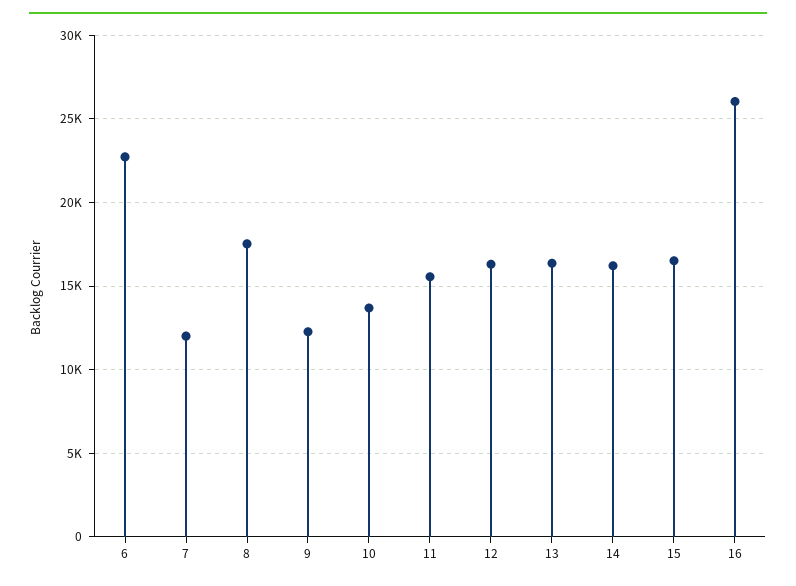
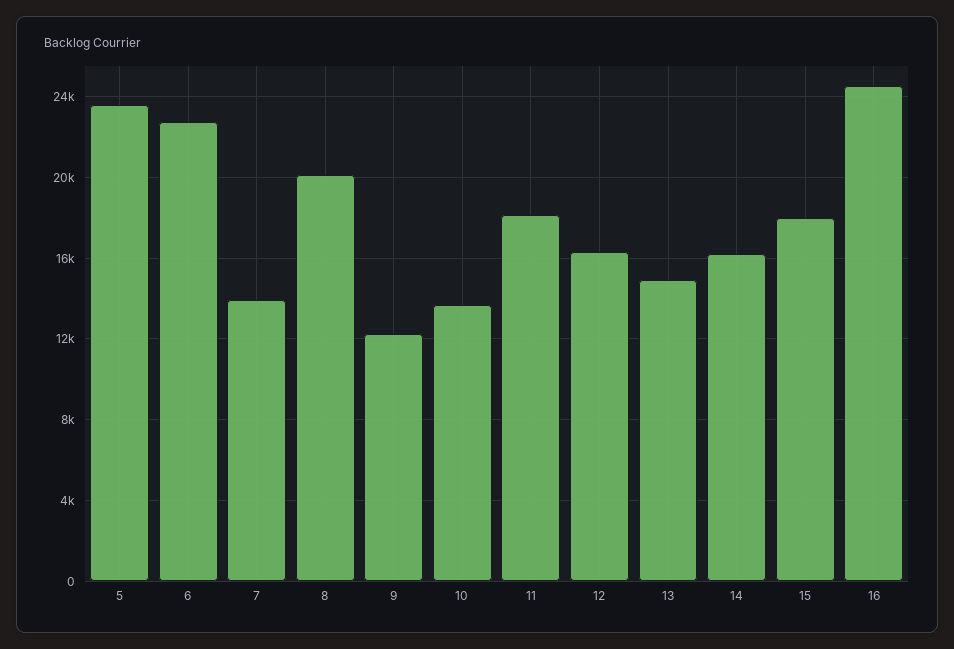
7: 12000 -> 14000
8: 17500 -> 20000
11: 15500 -> 18000
13: 16500 -> 15000
15: 16500 -> 18000
16: 26000 -> 24500
5: none -> 23500

